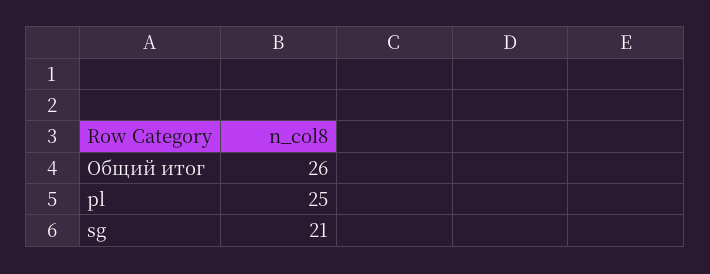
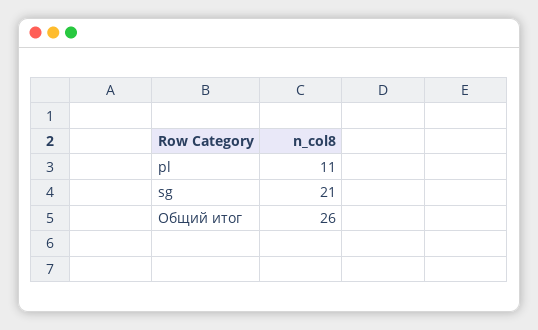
pl: 25 -> 11

